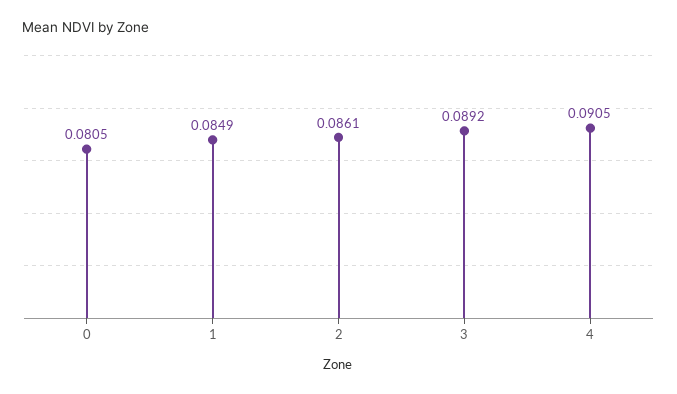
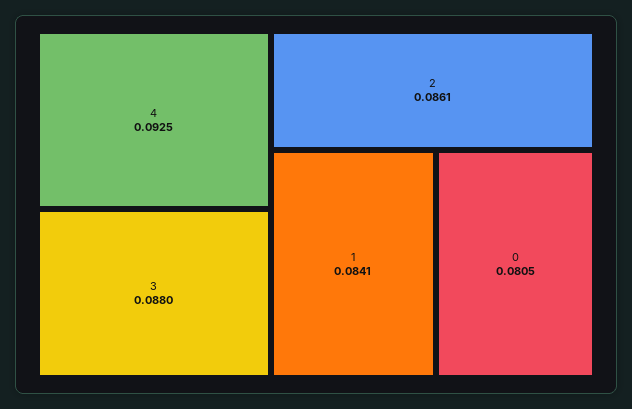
1: 0.0849 -> 0.0841
3: 0.0892 -> 0.088
4: 0.0905 -> 0.0925

